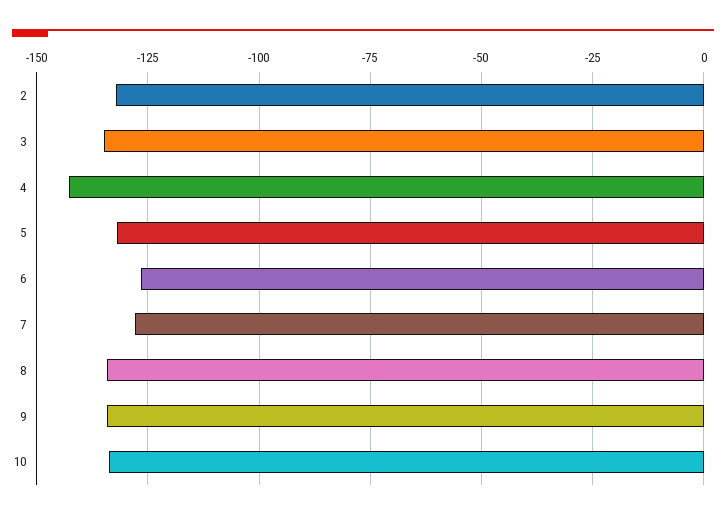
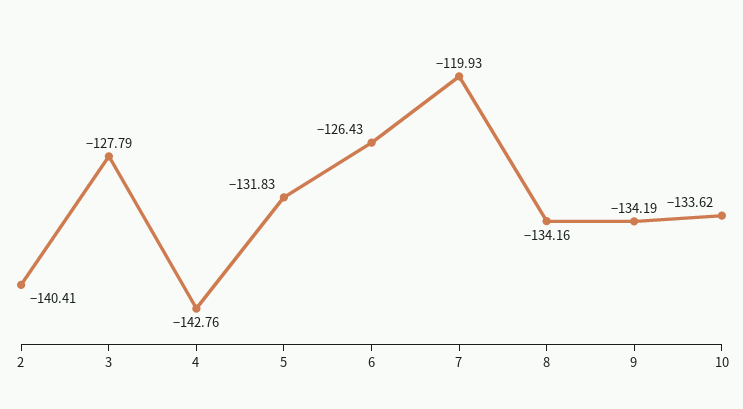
2: -132.5 -> -140.41
3: -135 -> -127.79
7: -127.5 -> -119.93

